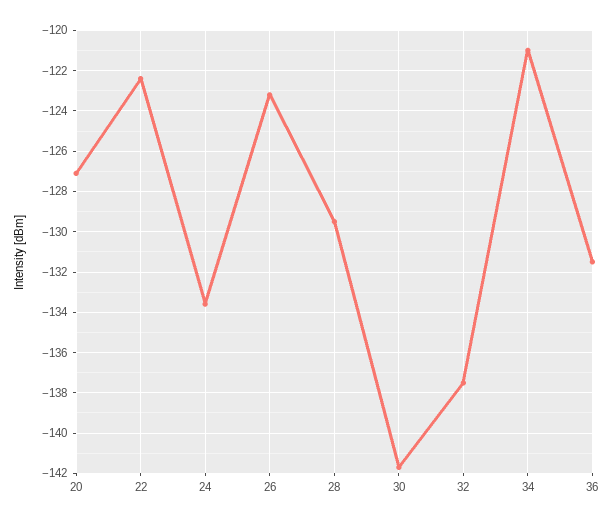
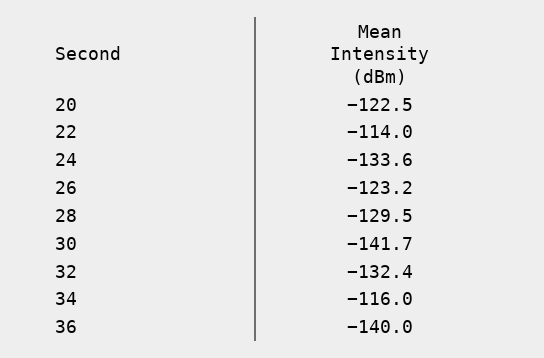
20: -127 -> -122.5
22: -122.5 -> -114
32: -137.5 -> -132.4
34: -121 -> -116
36: -131.5 -> -140

